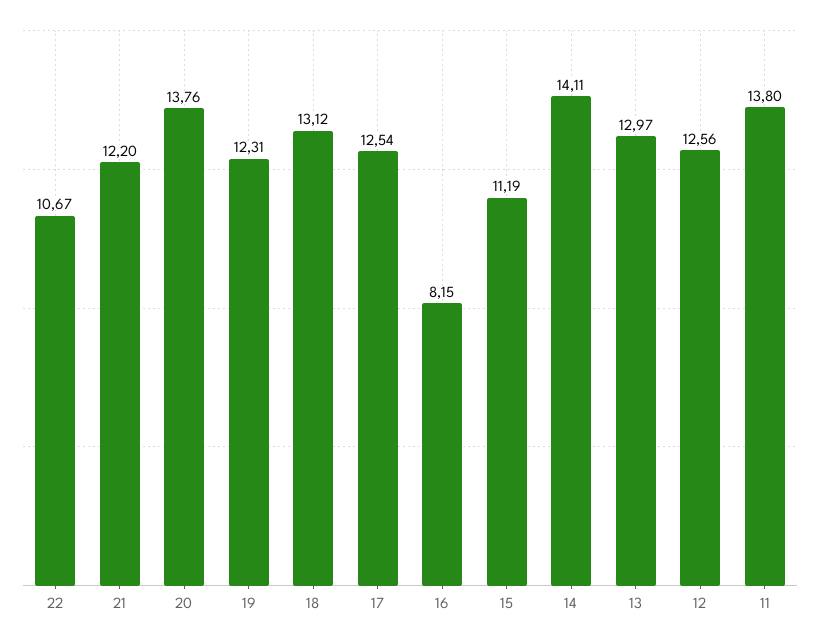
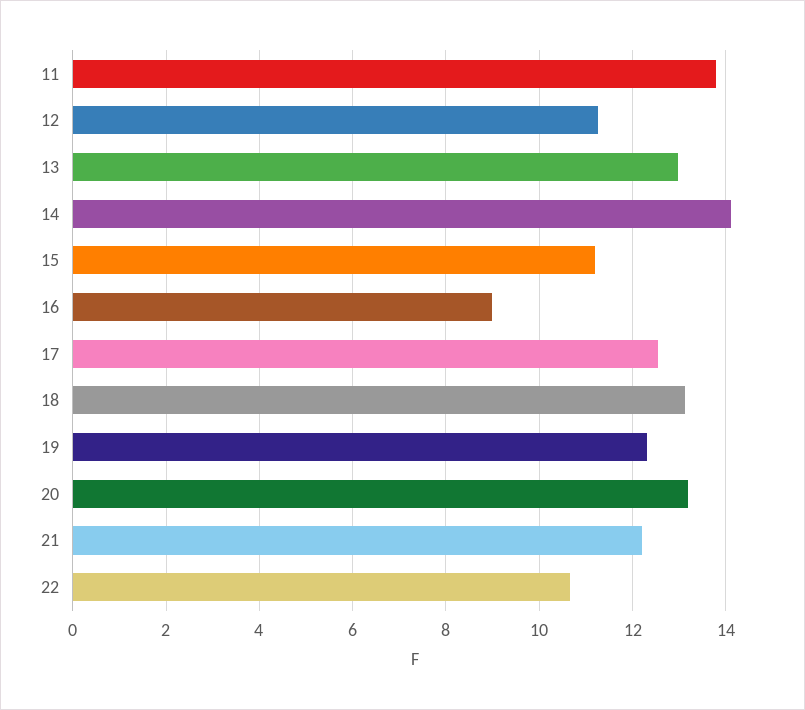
20: 13.76 -> 13.2
16: 8.15 -> 9
12: 12.56 -> 11.2

